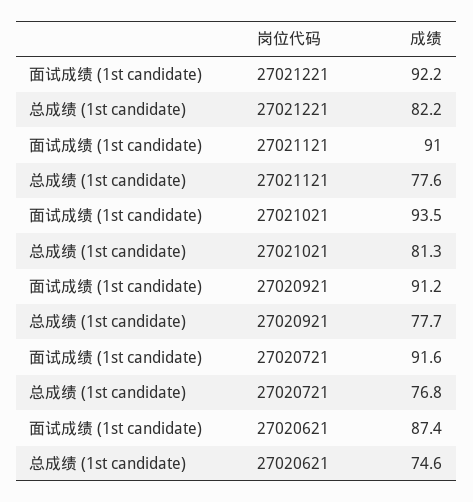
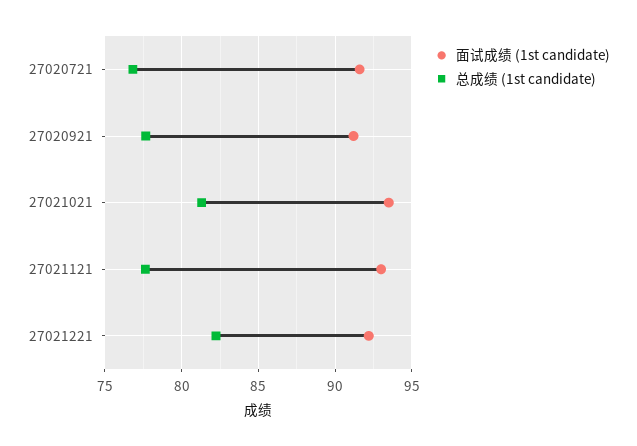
面试成绩 (1st candidate), 27021121: 91 -> 93
面试成绩 (1st candidate), 27020621: 87.4 -> none
总成绩 (1st candidate), 27020621: 74.6 -> none

